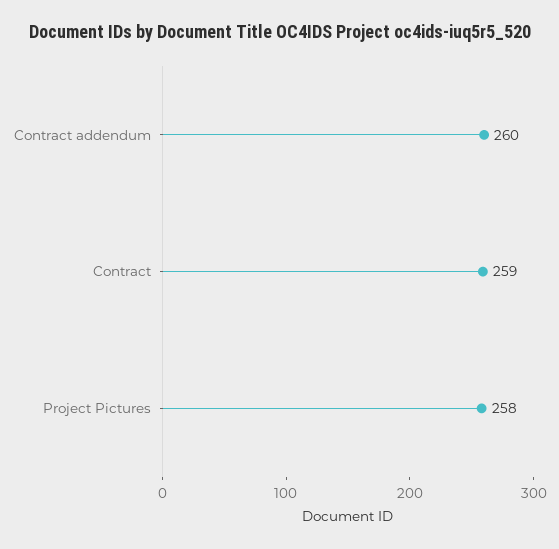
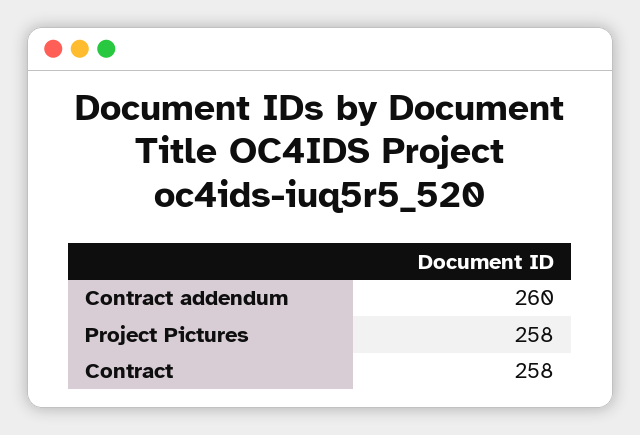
Contract: 259 -> 258

